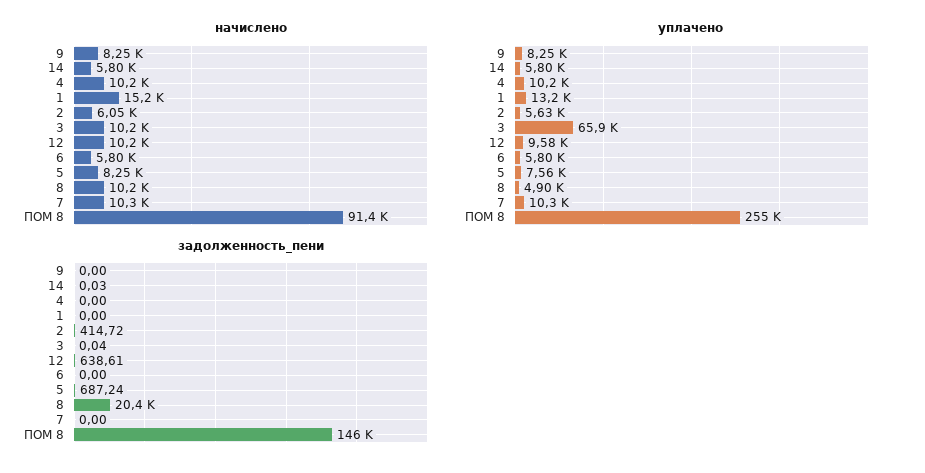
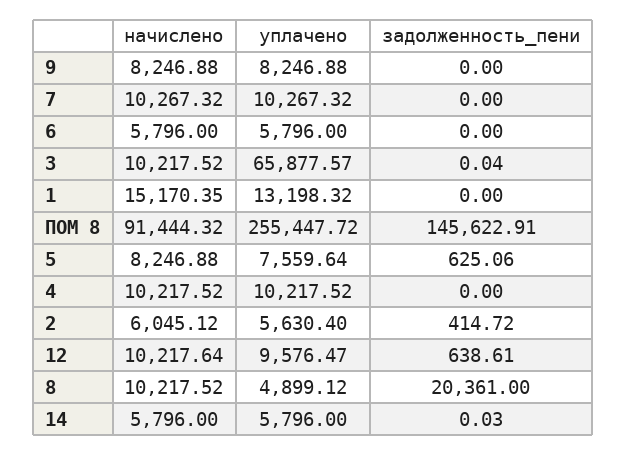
задолженность_пени, 5: 687.24 -> 625.06

